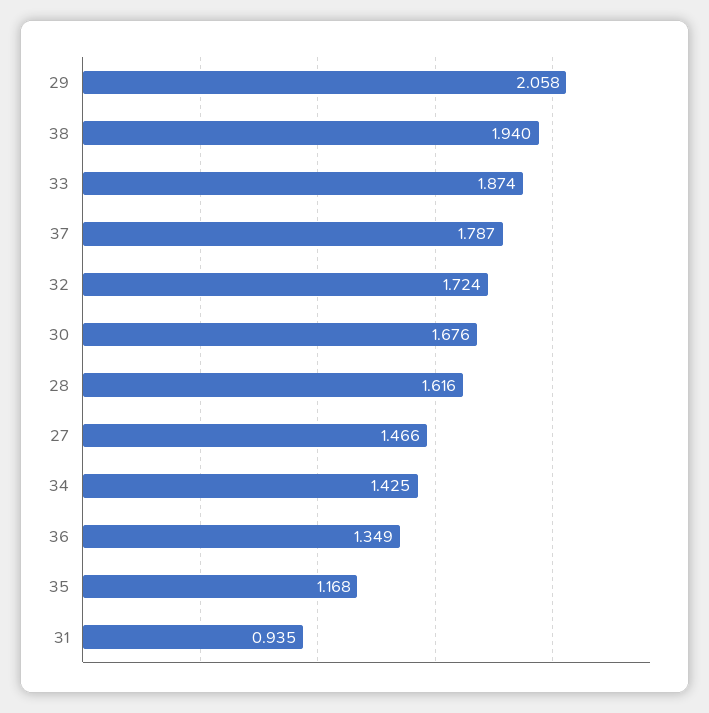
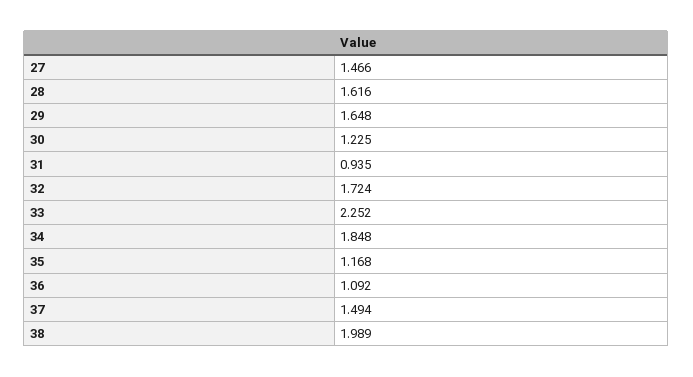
29: 2.058 -> 1.648
38: 1.94 -> 1.989
33: 1.874 -> 2.252
37: 1.787 -> 1.494
30: 1.676 -> 1.225
34: 1.425 -> 1.848
36: 1.349 -> 1.092

